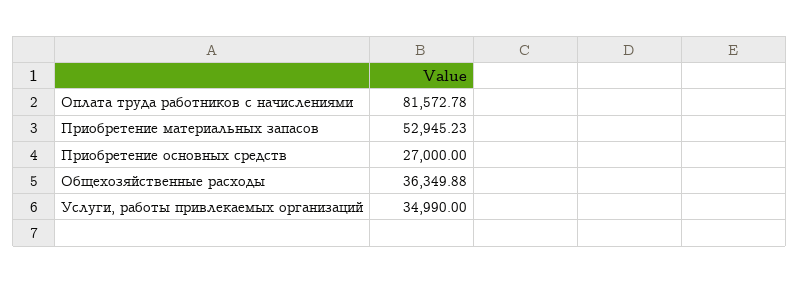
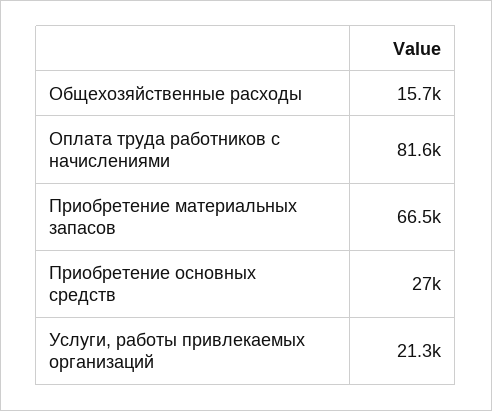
Приобретение материальных запасов: 52945.23 -> 66500
Общехозяйственные расходы: 36349.88 -> 15700
Услуги, работы привлекаемых организаций: 34990 -> 21300

